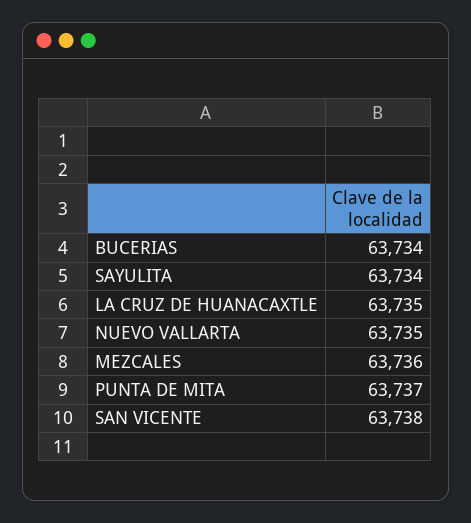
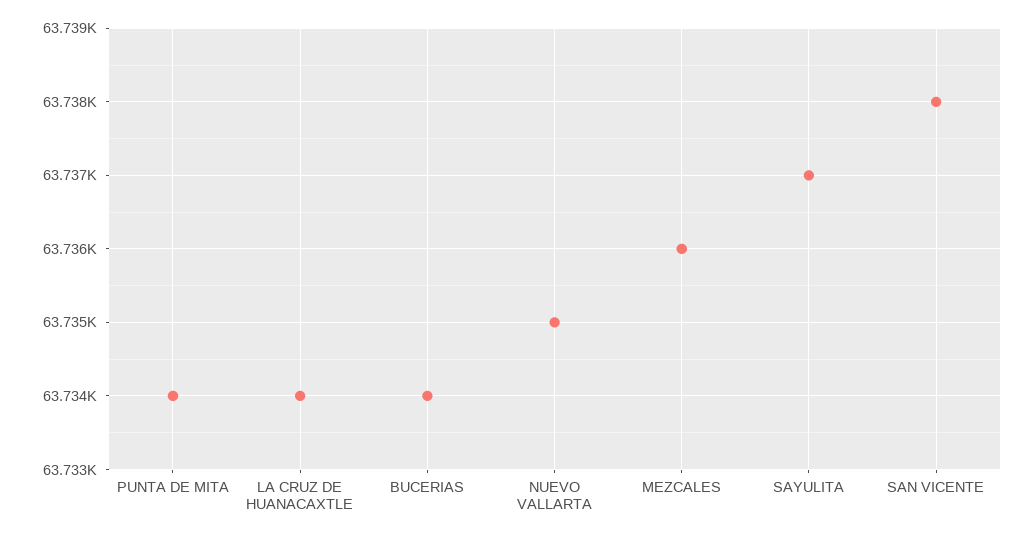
SAYULITA: 63734 -> 63737
LA CRUZ DE HUANACAXTLE: 63735 -> 63734
PUNTA DE MITA: 63737 -> 63734

